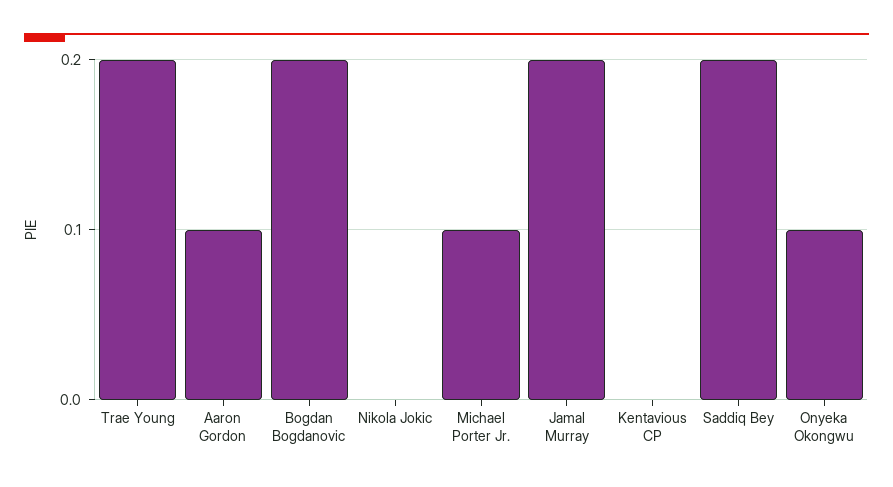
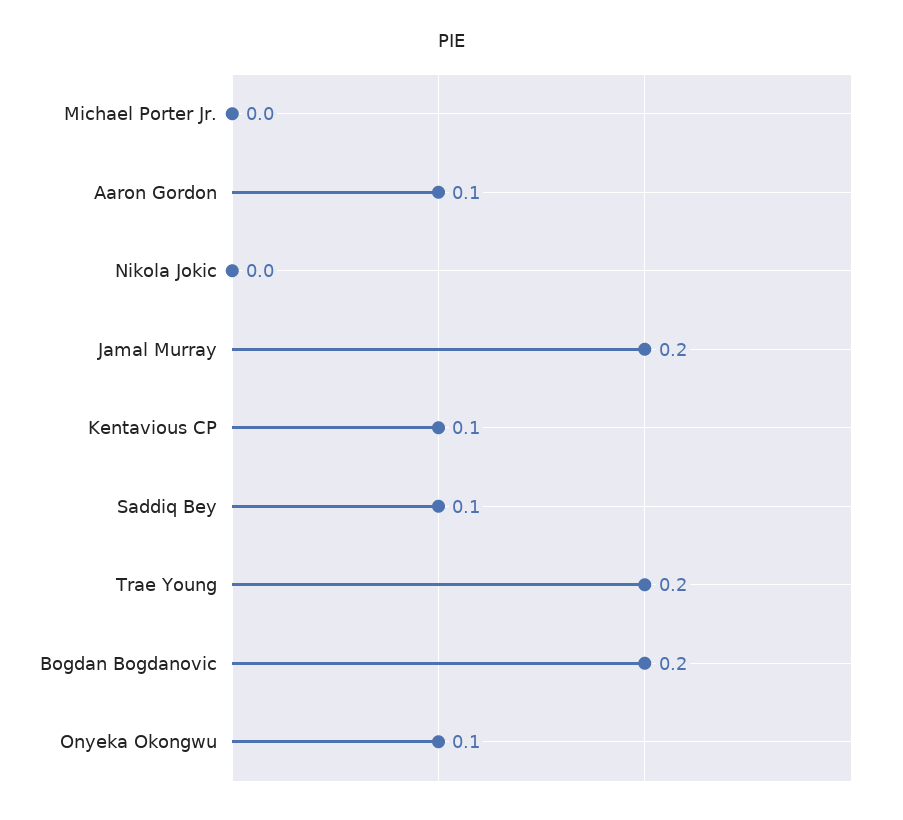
Michael Porter Jr.: 0.1 -> 0
Kentavious CP: 0 -> 0.1
Saddiq Bey: 0.2 -> 0.1

